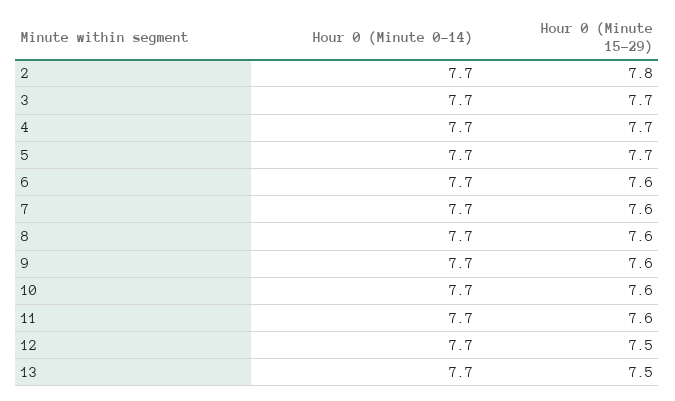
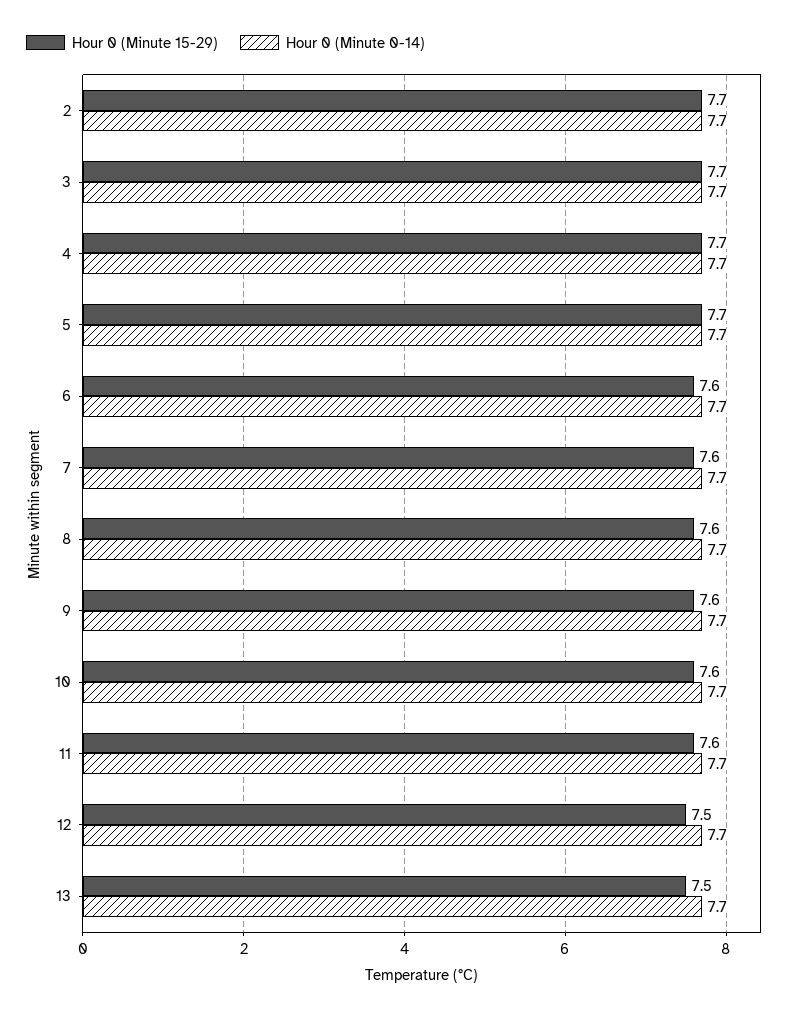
Hour 0 (Minute 15-29), 2: 7.8 -> 7.7

